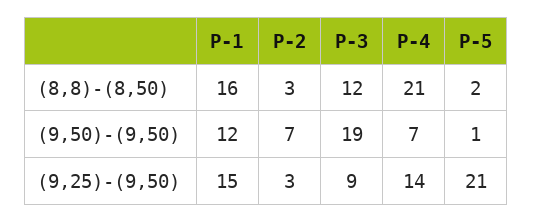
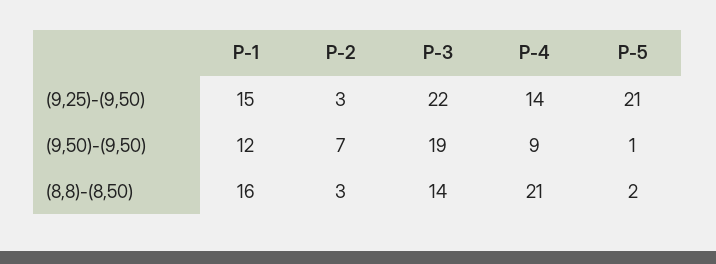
P-3, (8,8)-(8,50): 12 -> 14
P-4, (9,50)-(9,50): 7 -> 9
P-3, (9,25)-(9,50): 9 -> 22

